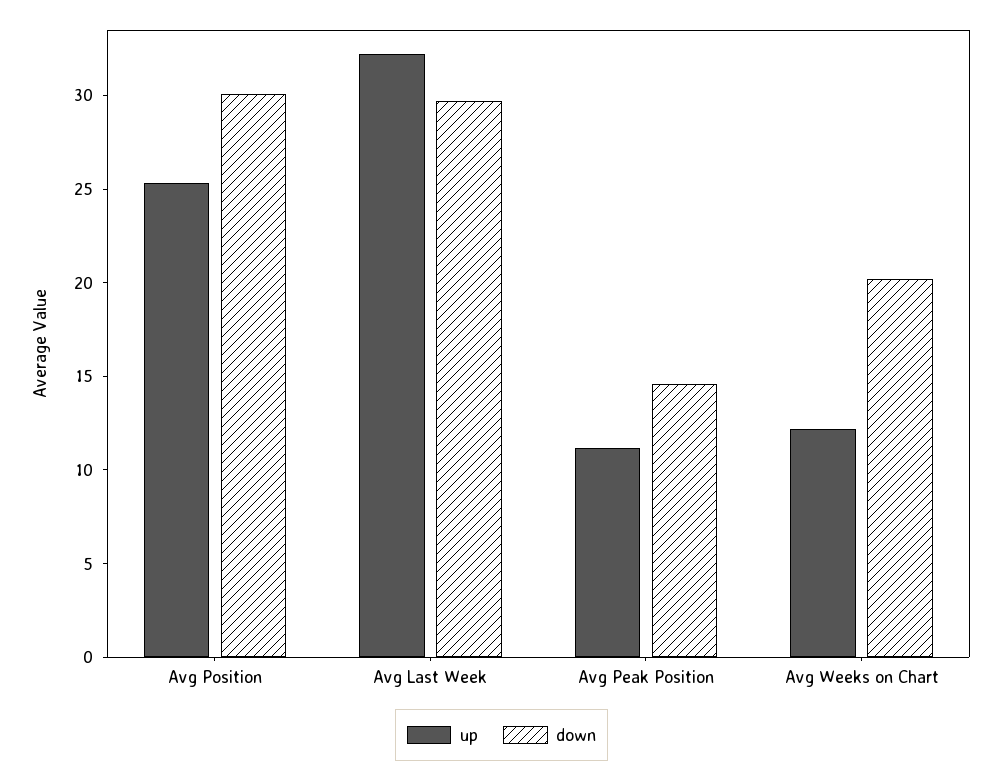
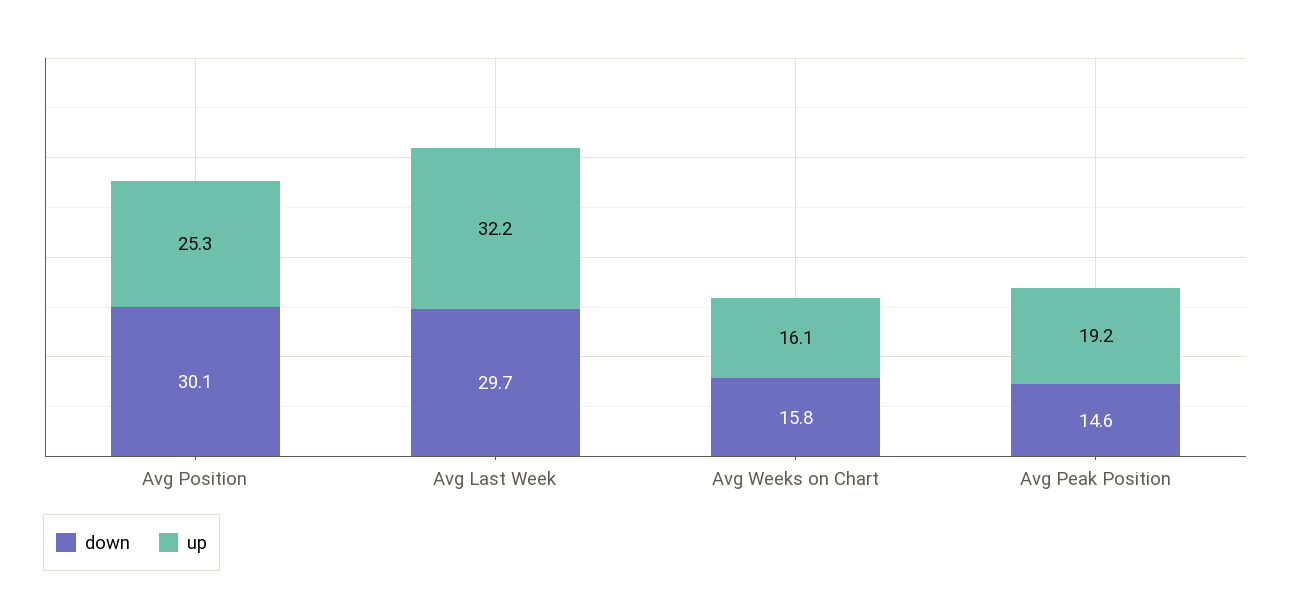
up, Avg Peak Position: 11 -> 19.2
up, Avg Weeks on Chart: 12 -> 16.1
down, Avg Weeks on Chart: 20 -> 15.8

